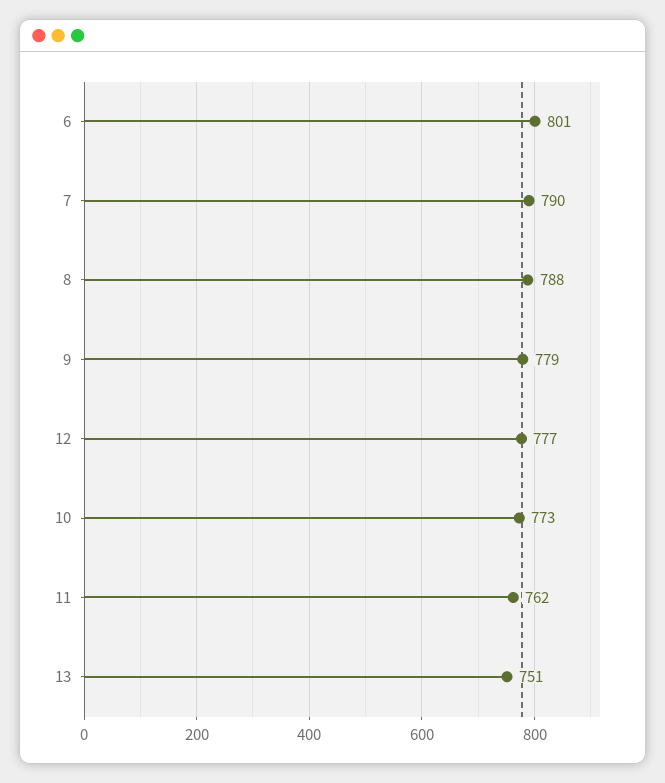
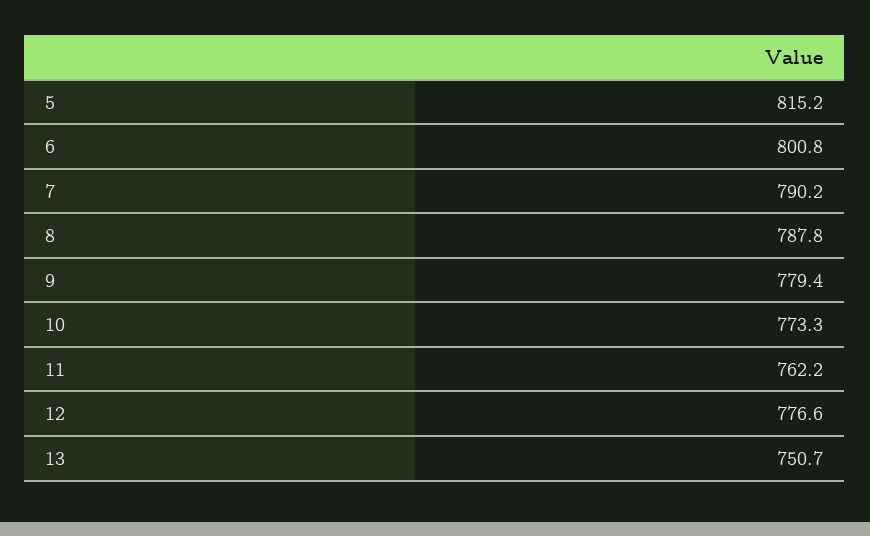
5: none -> 815.2

